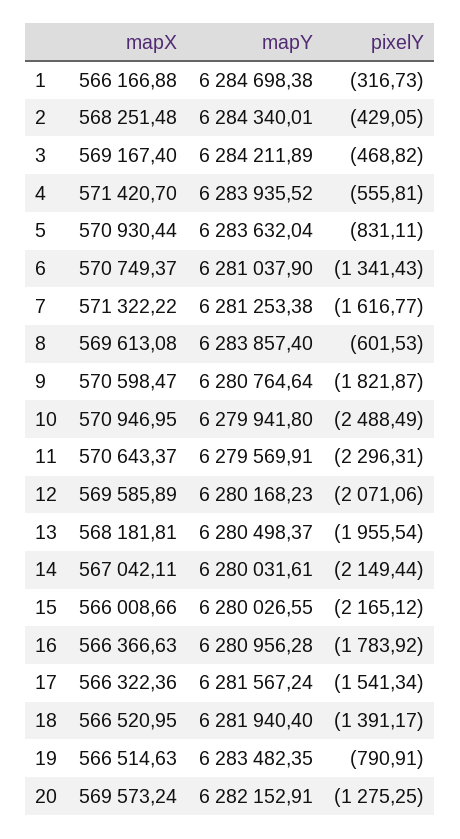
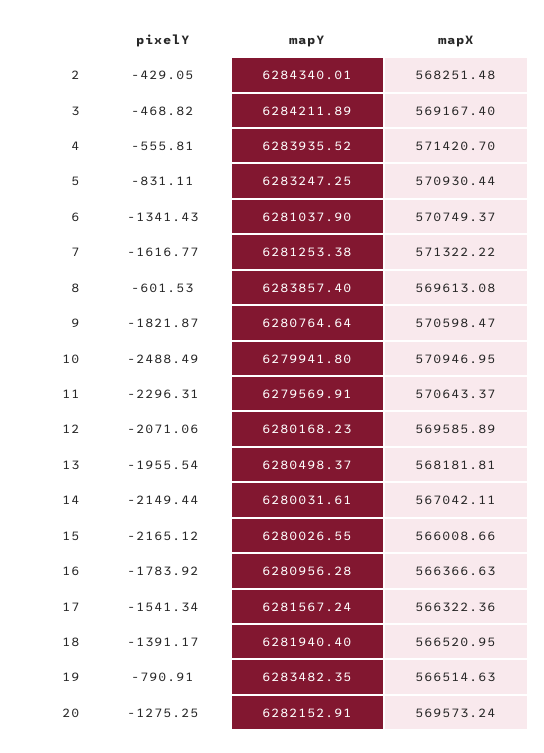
mapX, 1: 566166.88 -> none
mapY, 1: 6284698.38 -> none
pixelY, 1: -316.73 -> none
mapY, 5: 6283632.04 -> 6283247.25

